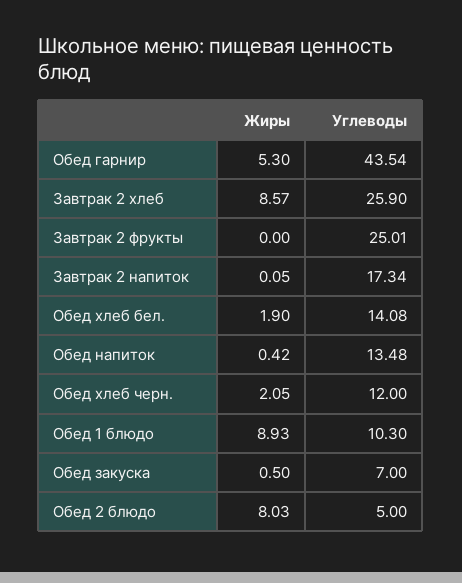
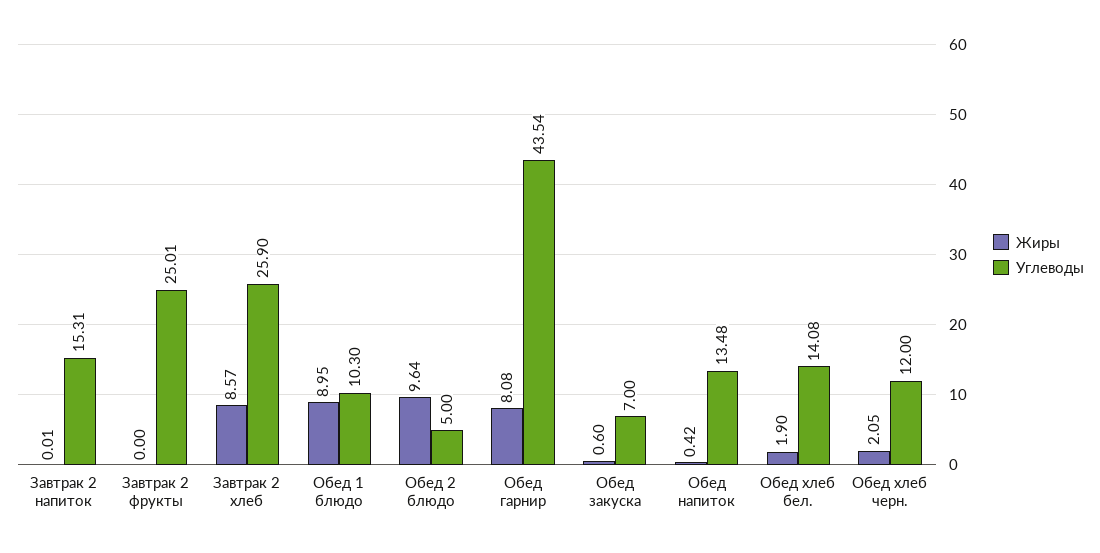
Жиры, Обед гарнир: 5.3 -> 8.08
Жиры, Завтрак 2 напиток: 0.05 -> 0.01
Углеводы, Завтрак 2 напиток: 17.34 -> 15.31
Жиры, Обед 1 блюдо: 8.93 -> 8.95
Жиры, Обед закуска: 0.5 -> 0.6
Жиры, Обед 2 блюдо: 8.03 -> 9.64

